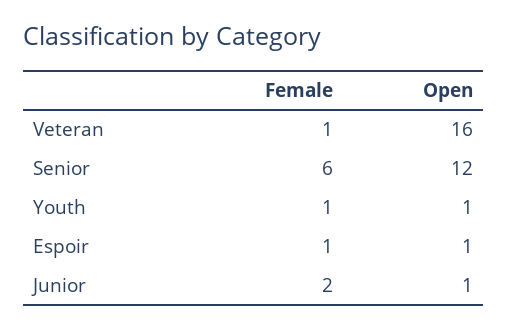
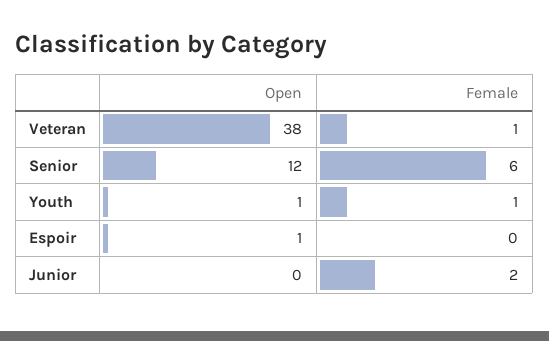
Open, Veteran: 16 -> 38
Female, Espoir: 1 -> 0
Open, Junior: 1 -> 0

